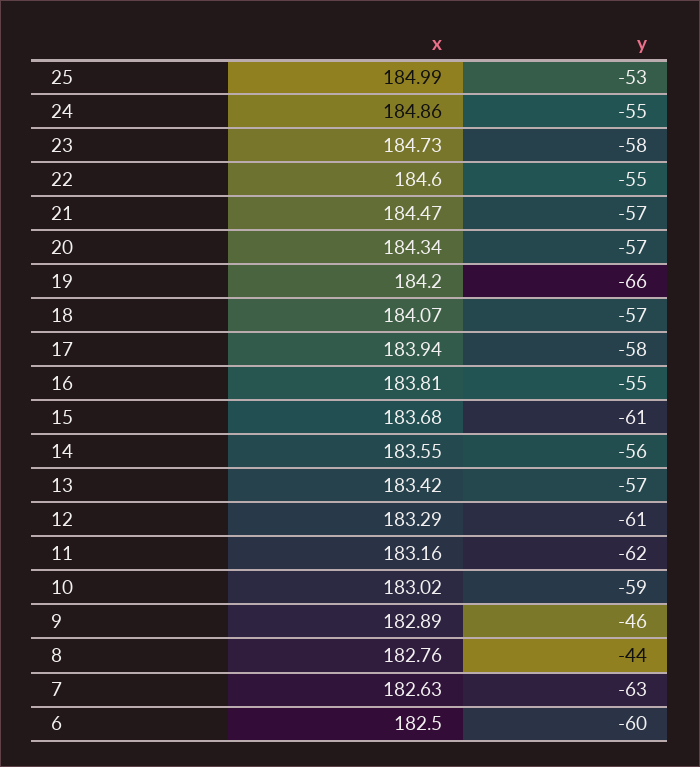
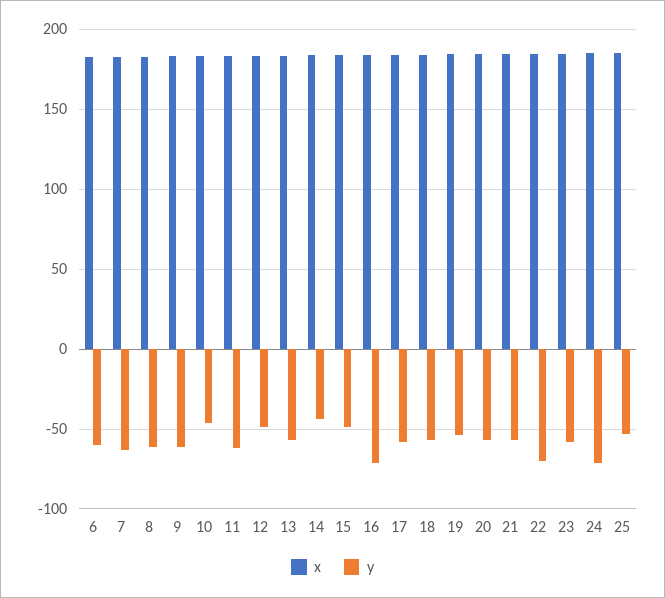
y, 24: -55 -> -70
y, 22: -55 -> -70
y, 19: -66 -> -55
y, 16: -55 -> -70
y, 15: -61 -> -50
y, 14: -56 -> -45
y, 12: -61 -> -50
y, 10: -59 -> -45
y, 9: -46 -> -60
y, 8: -44 -> -60

